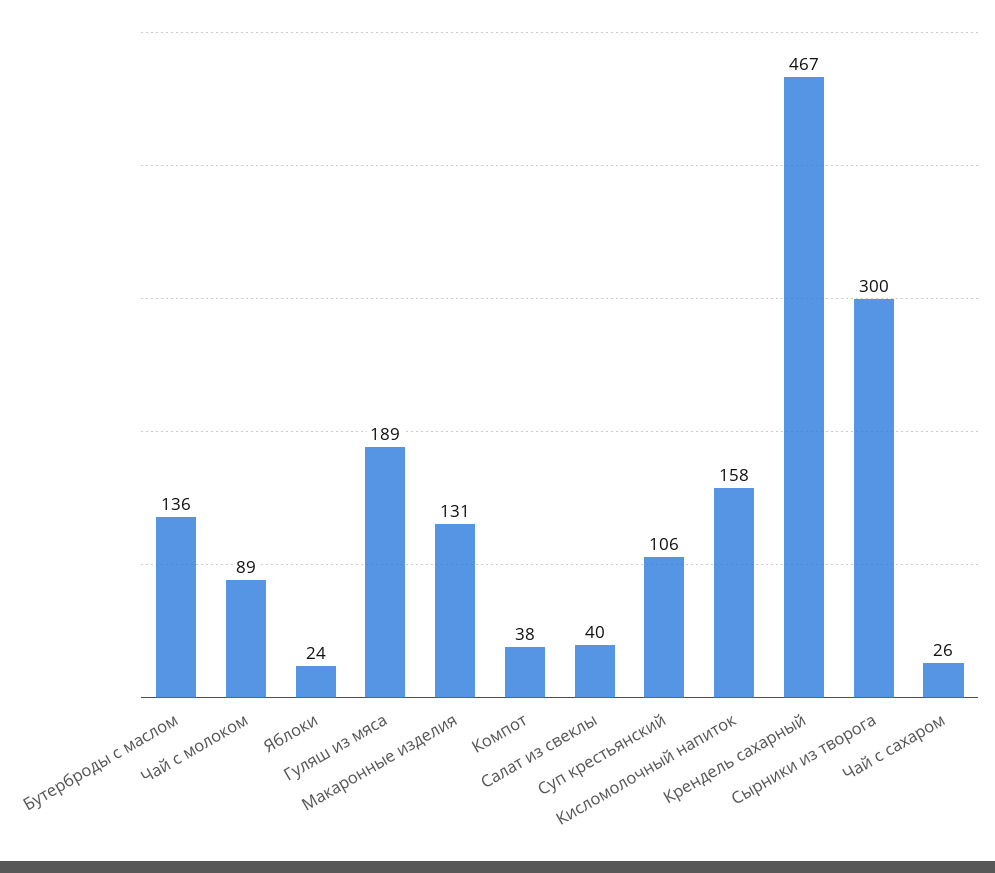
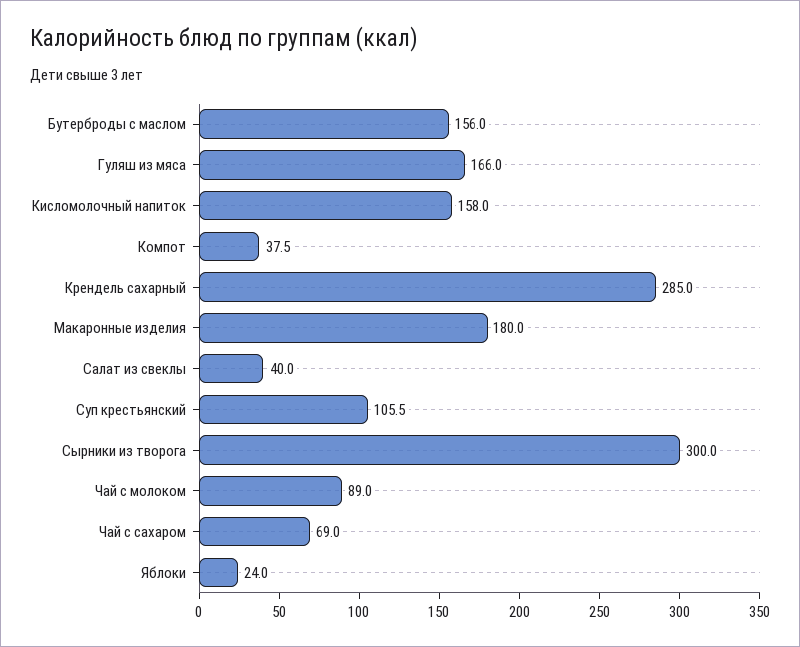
Бутерброды с маслом: 136 -> 156
Гуляш из мяса: 189 -> 166
Макаронные изделия: 131 -> 180
Крендель сахарный: 467 -> 285
Чай с сахаром: 26 -> 69

